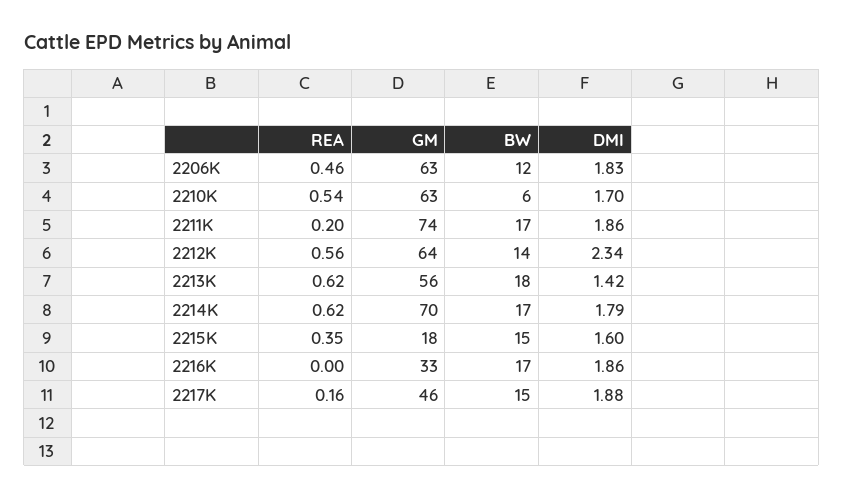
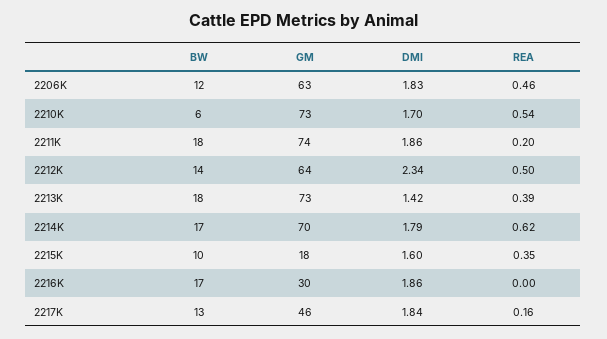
GM, 2210K: 63 -> 73
BW, 2211K: 17 -> 18
REA, 2212K: 0.56 -> 0.5
REA, 2213K: 0.62 -> 0.39
GM, 2213K: 56 -> 73
BW, 2215K: 15 -> 10
GM, 2216K: 33 -> 30
BW, 2217K: 15 -> 13
DMI, 2217K: 1.88 -> 1.84

